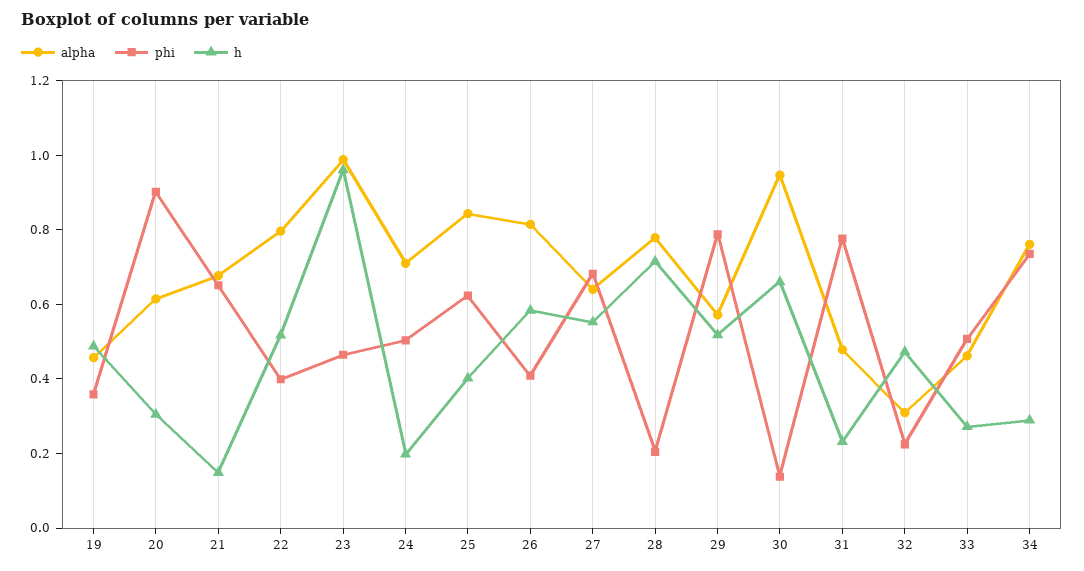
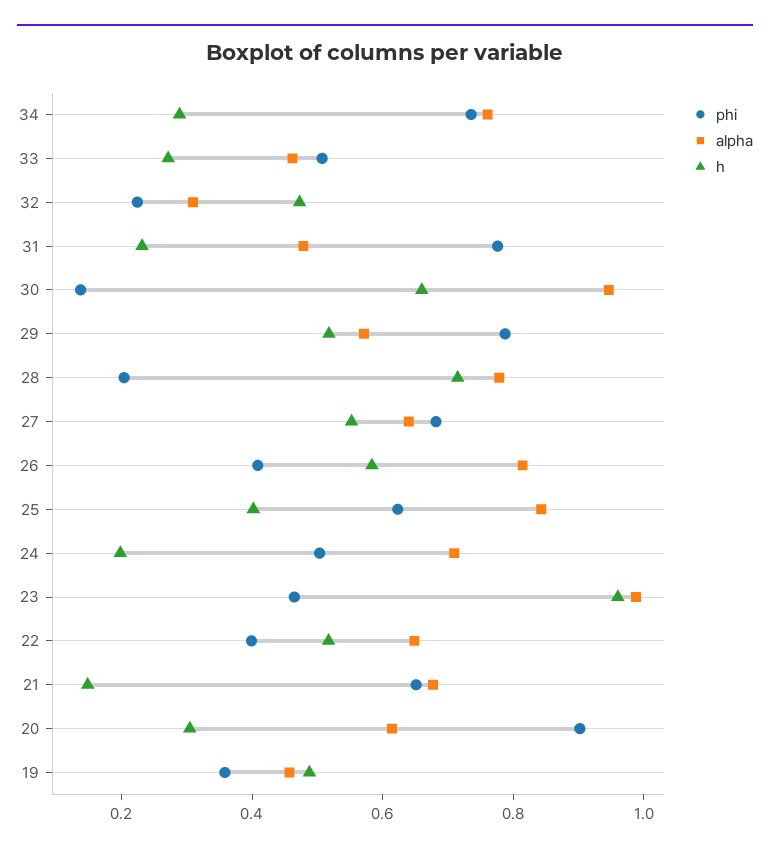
alpha, 22: 0.8 -> 0.65

